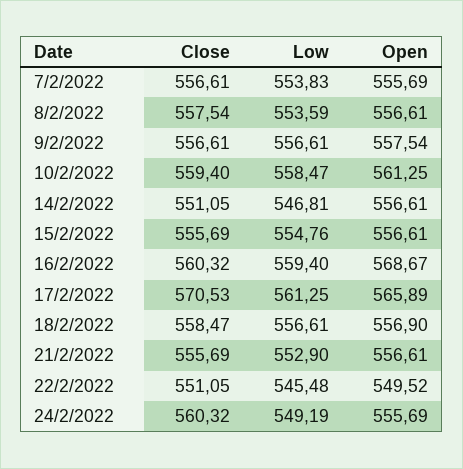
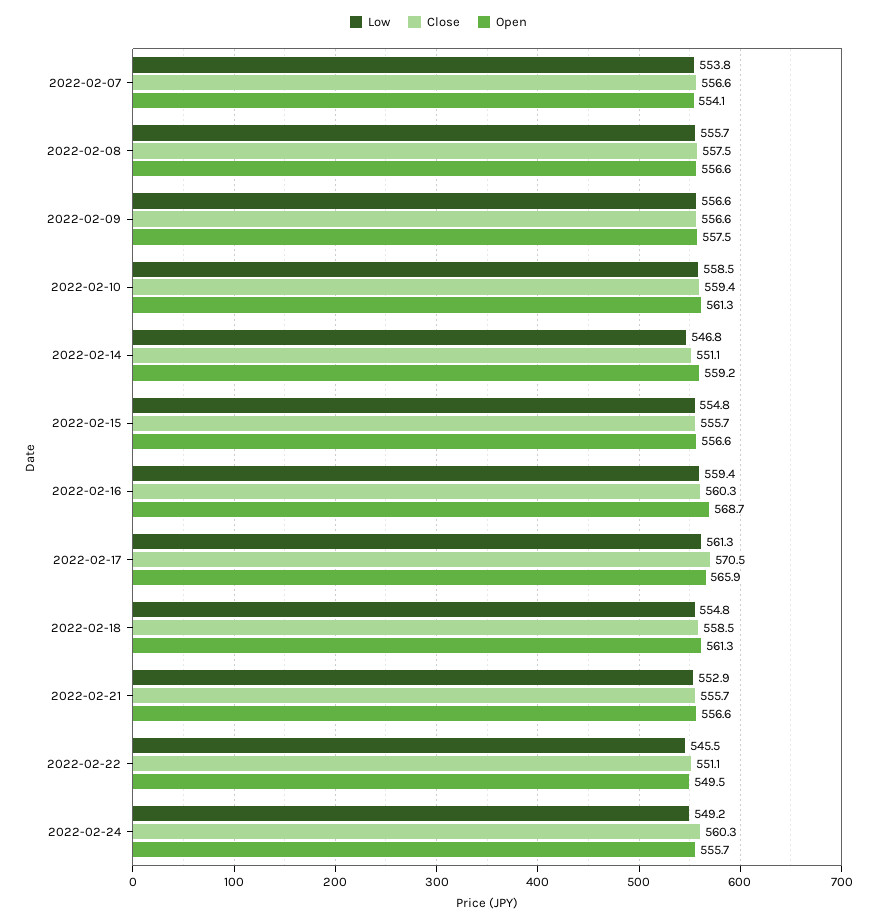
Open, 7/2/2022: 555.69 -> 554.1
Low, 8/2/2022: 553.59 -> 555.7
Open, 14/2/2022: 556.61 -> 559.2
Low, 18/2/2022: 556.61 -> 554.8
Open, 18/2/2022: 556.9 -> 561.3

